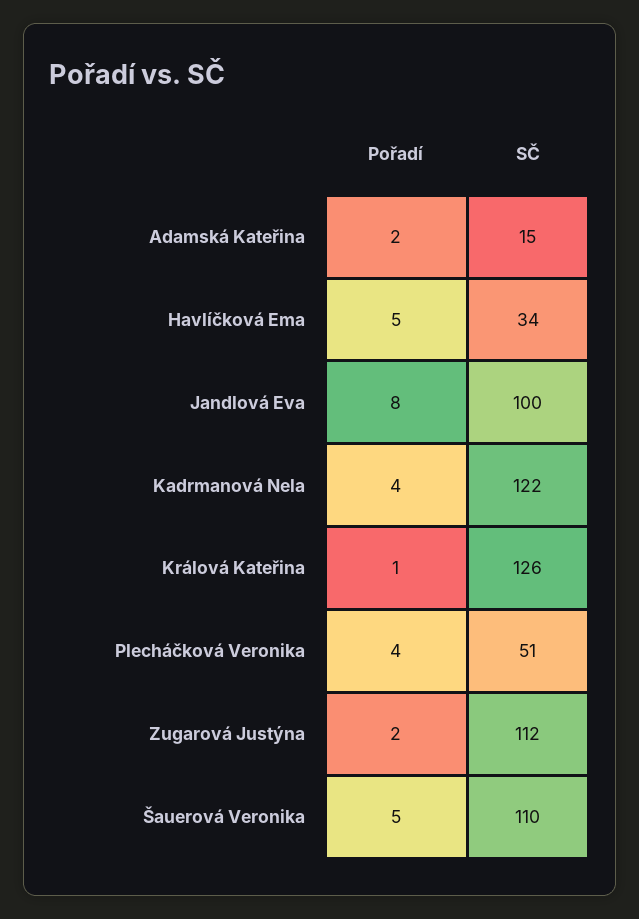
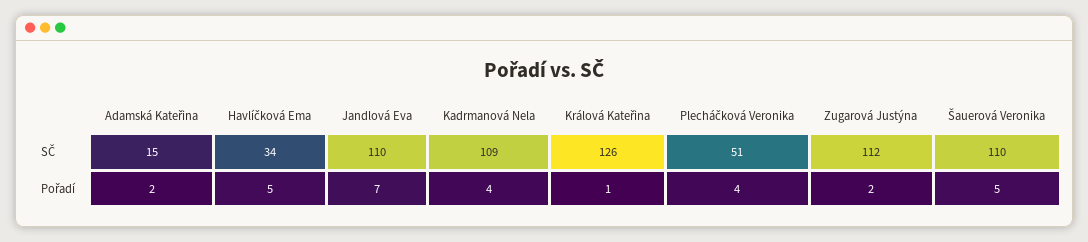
Pořadí, Jandlová Eva: 8 -> 7
SČ, Jandlová Eva: 100 -> 110
SČ, Kadrmanová Nela: 122 -> 109

